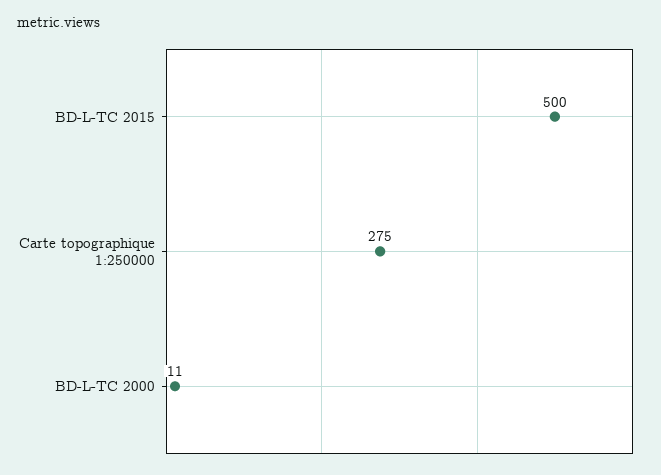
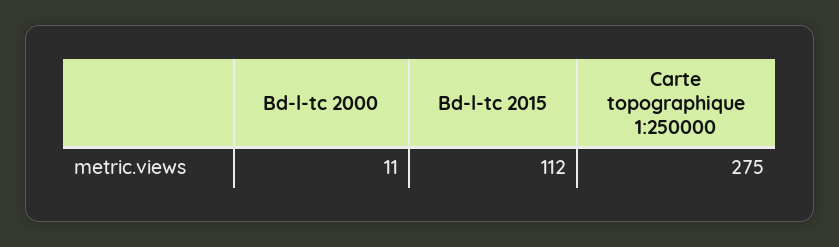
BD-L-TC 2015: 500 -> 112

